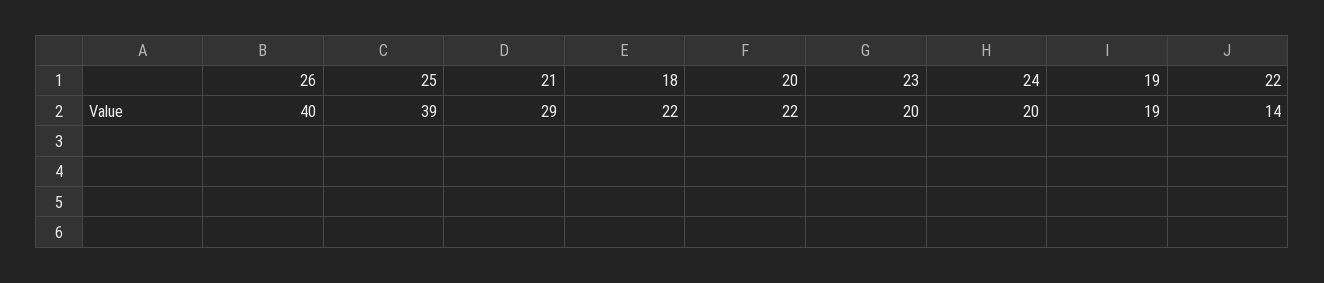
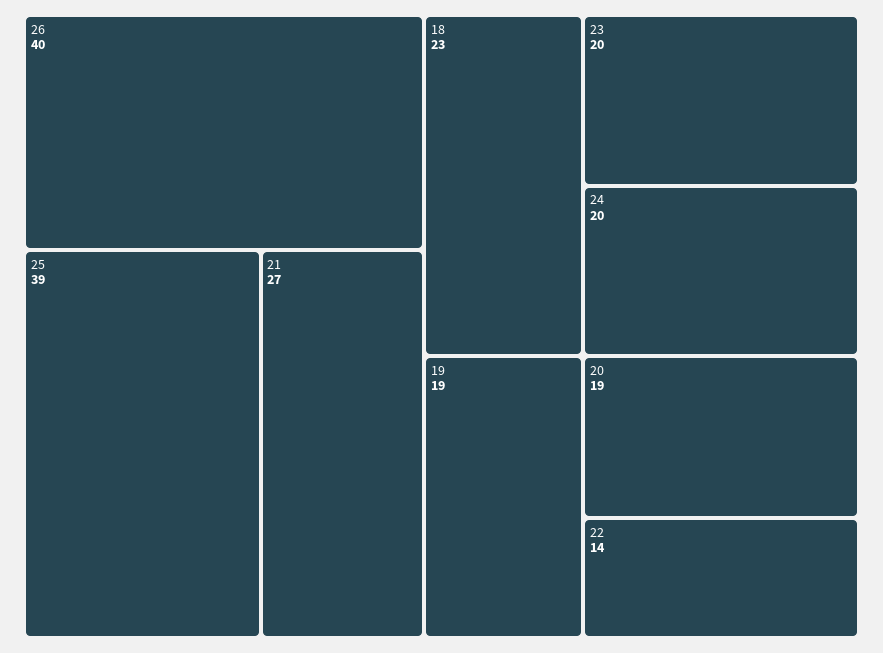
21: 29 -> 27
18: 22 -> 23
20: 22 -> 19

